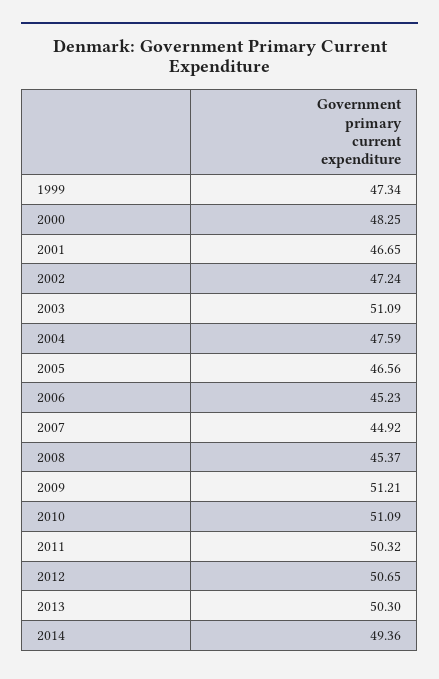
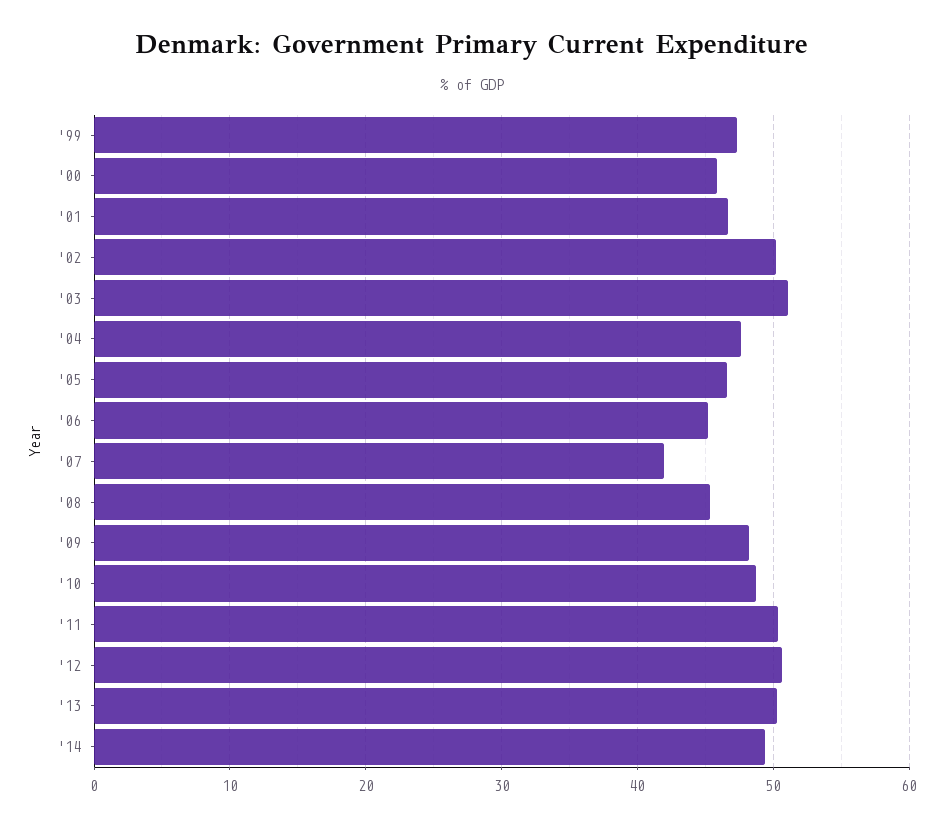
2000: 48.25 -> 46
2002: 47.24 -> 50
2007: 44.92 -> 42
2009: 51.21 -> 48
2010: 51.09 -> 49

